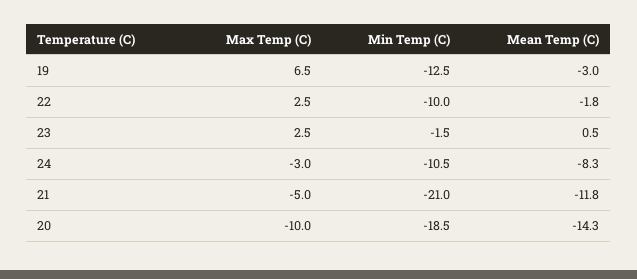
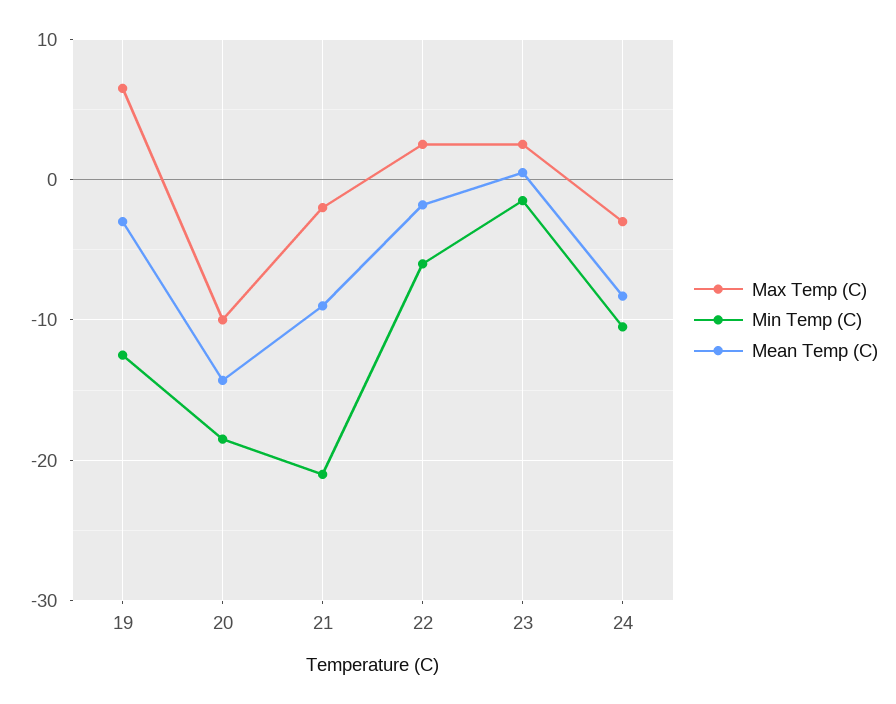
Min Temp (C), 22: -10 -> -6
Max Temp (C), 21: -5 -> -2
Mean Temp (C), 21: -11.8 -> -9

